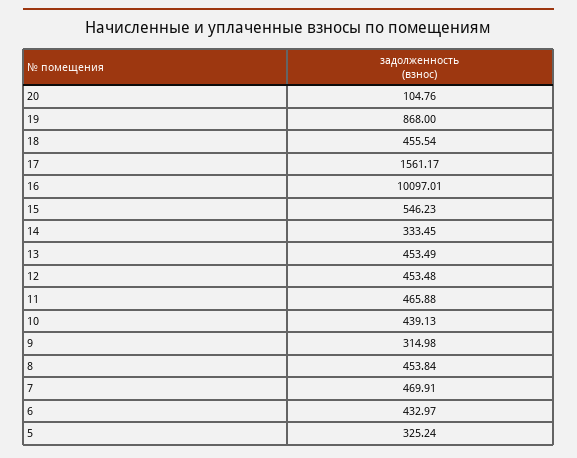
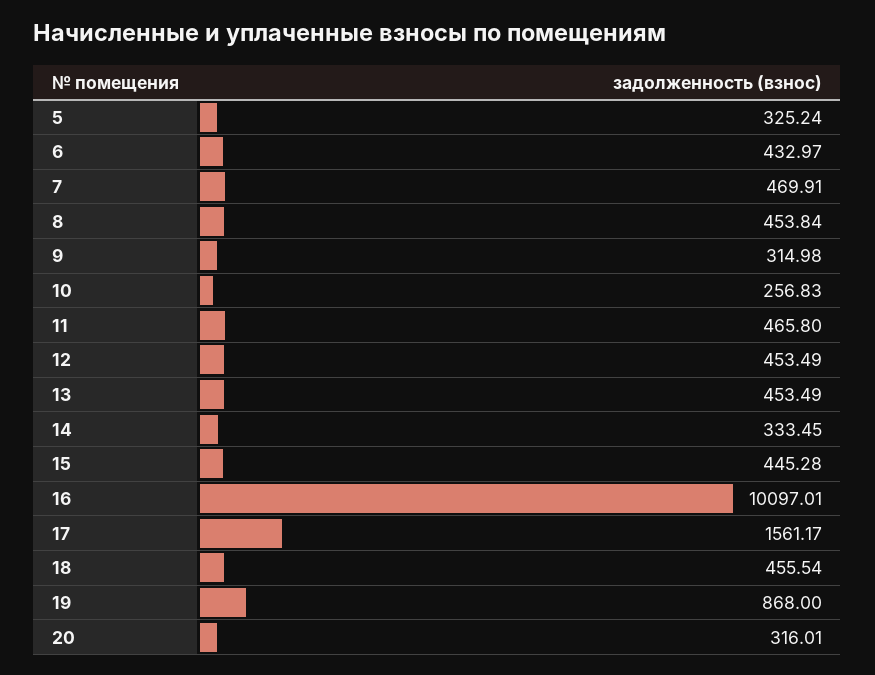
20: 104.76 -> 316.01
15: 546.23 -> 445.28
12: 453.48 -> 453.49
11: 465.88 -> 465.8
10: 439.13 -> 256.83

